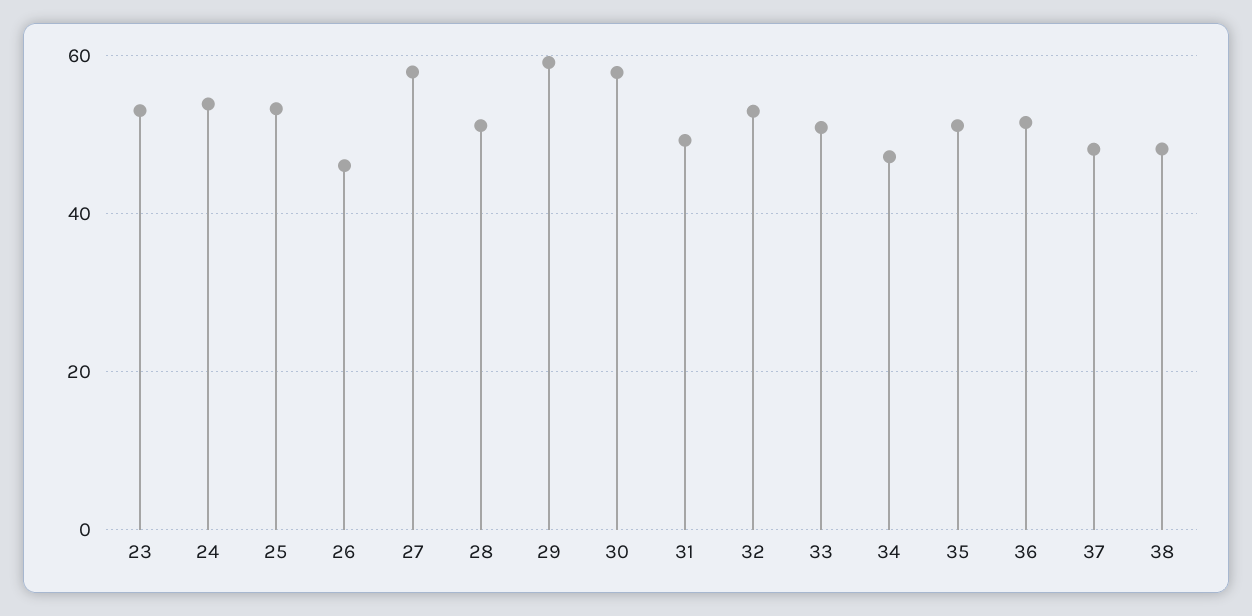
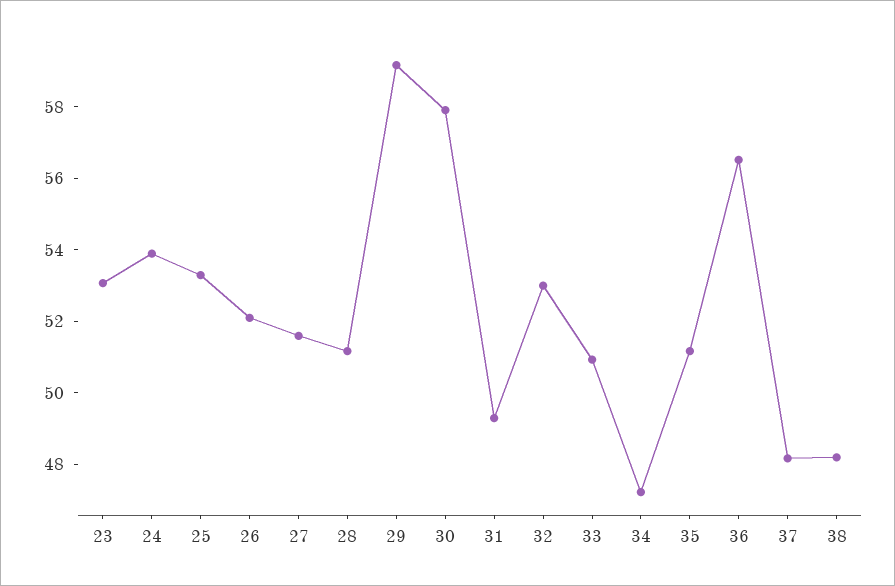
26: 46 -> 52
27: 58 -> 51.5
36: 52 -> 56.5

